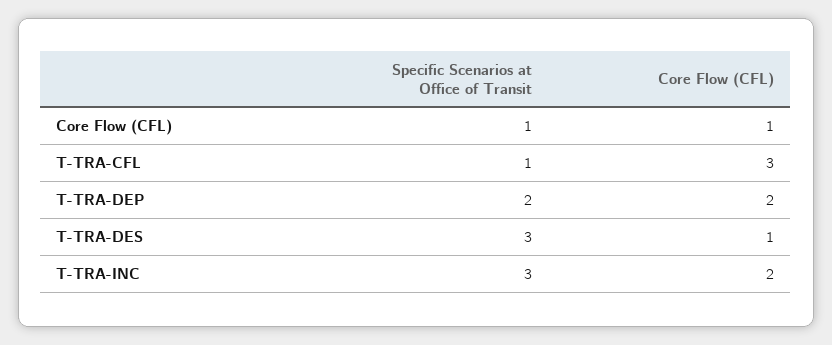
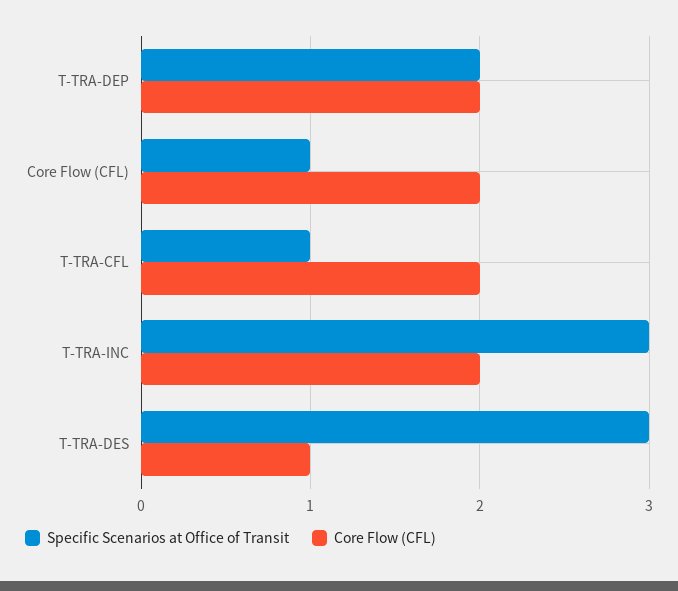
Core Flow (CFL), Core Flow (CFL): 1 -> 2
Core Flow (CFL), T-TRA-CFL: 3 -> 2

